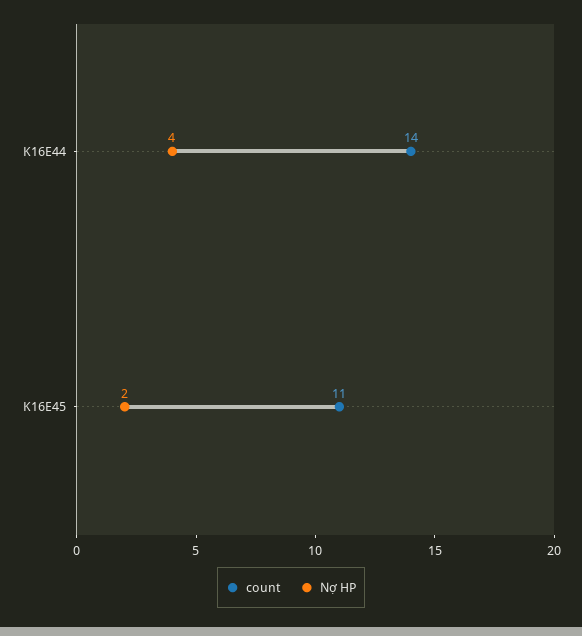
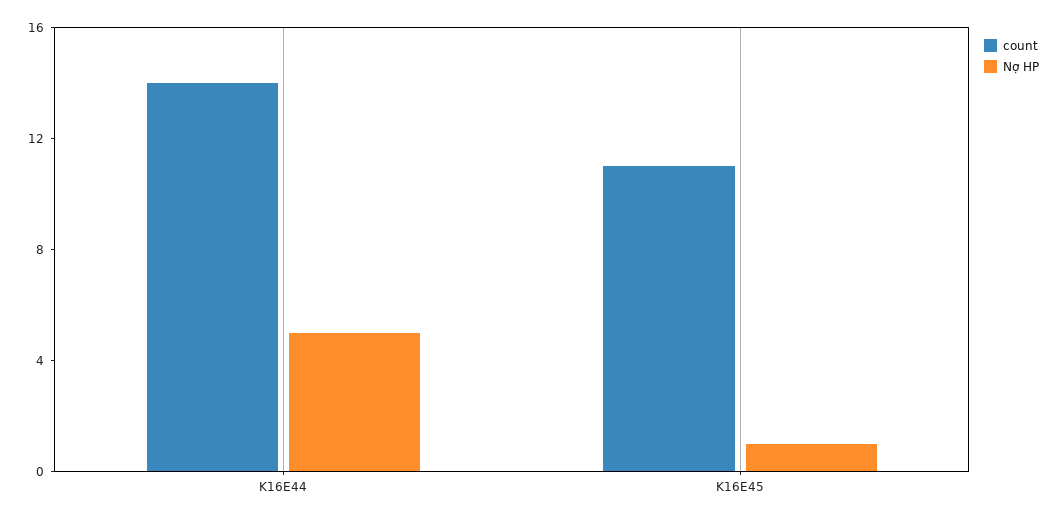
Nợ HP, K16E44: 4 -> 5
Nợ HP, K16E45: 2 -> 1

